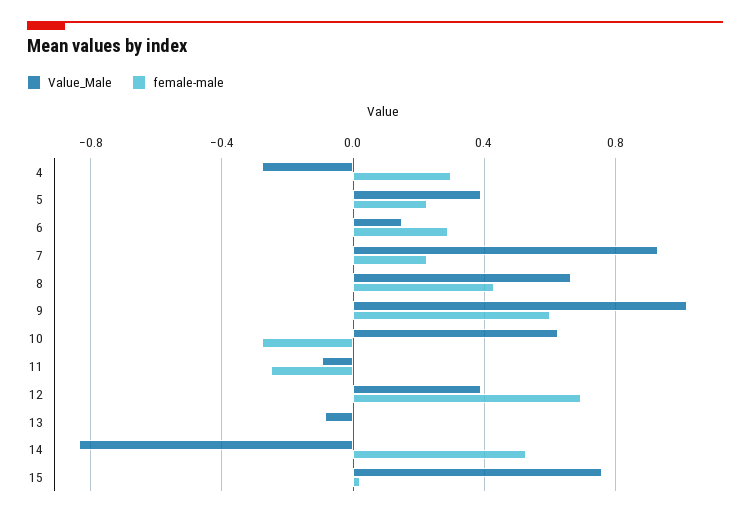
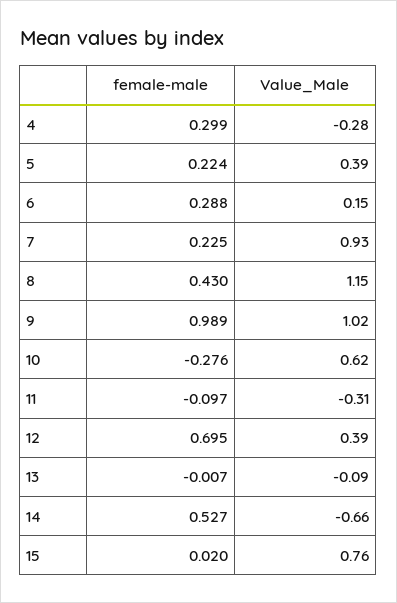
Value_Male, 8: 0.65 -> 1.15
female-male, 9: 0.6 -> 0.989
Value_Male, 11: -0.1 -> -0.31
female-male, 11: -0.25 -> -0.097
Value_Male, 14: -0.85 -> -0.66

